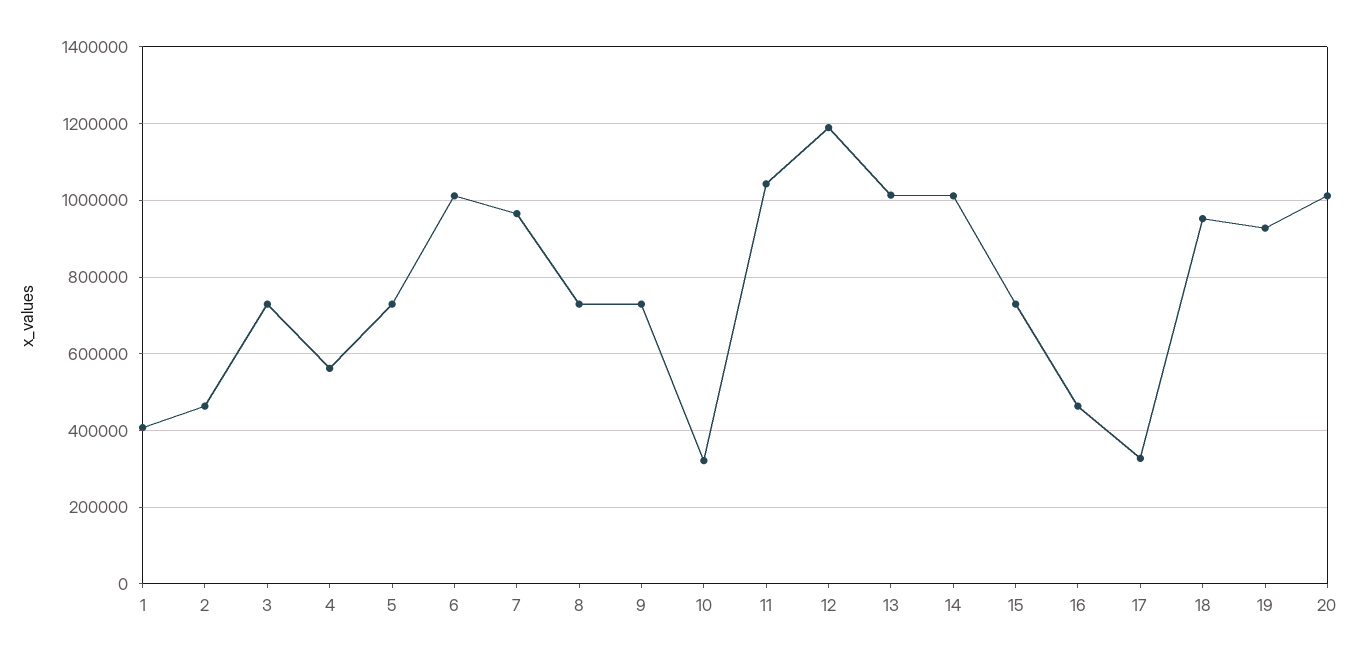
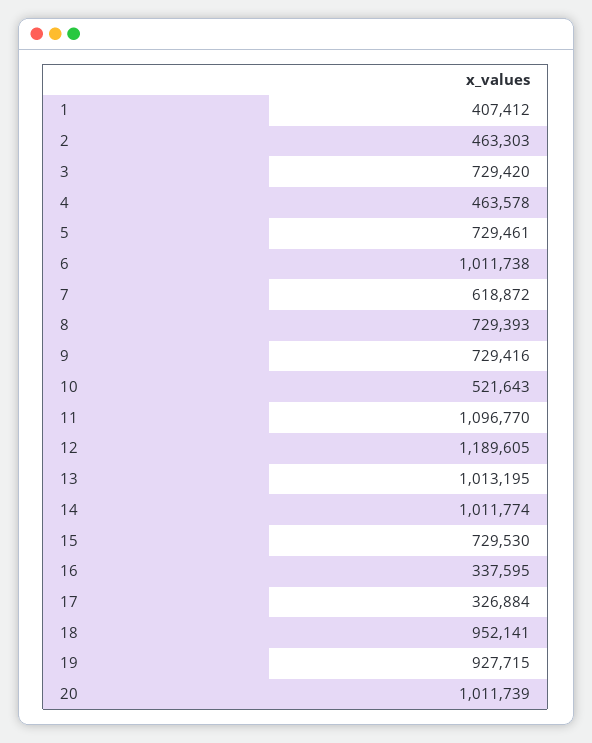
4: 560000 -> 463578
7: 960000 -> 618872
10: 320000 -> 521643
11: 1040000 -> 1096770
16: 460000 -> 337595

